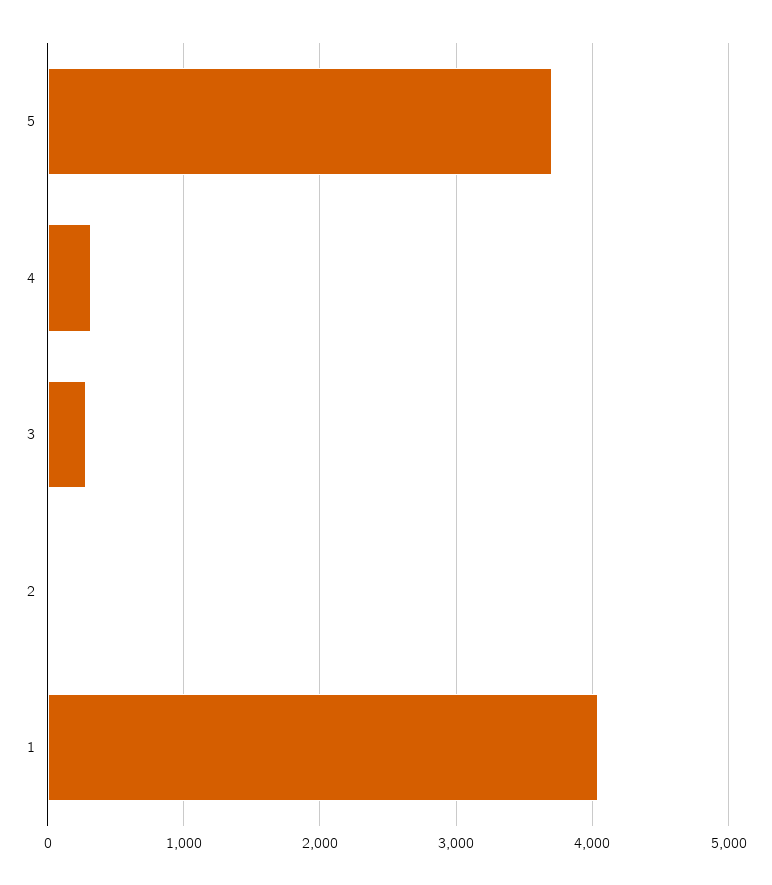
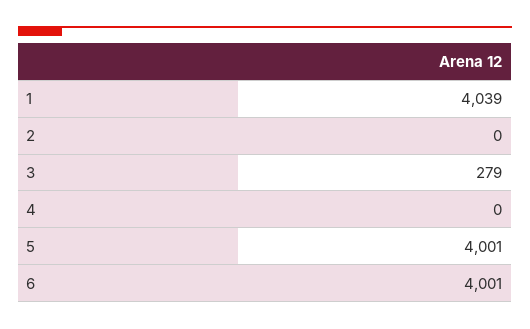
5: 3700 -> 4001
4: 300 -> 0
6: none -> 4001

